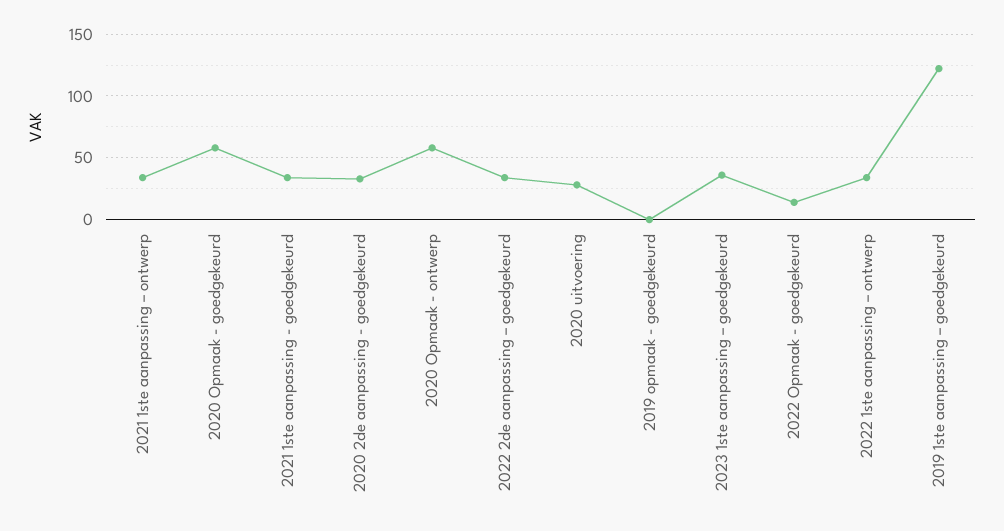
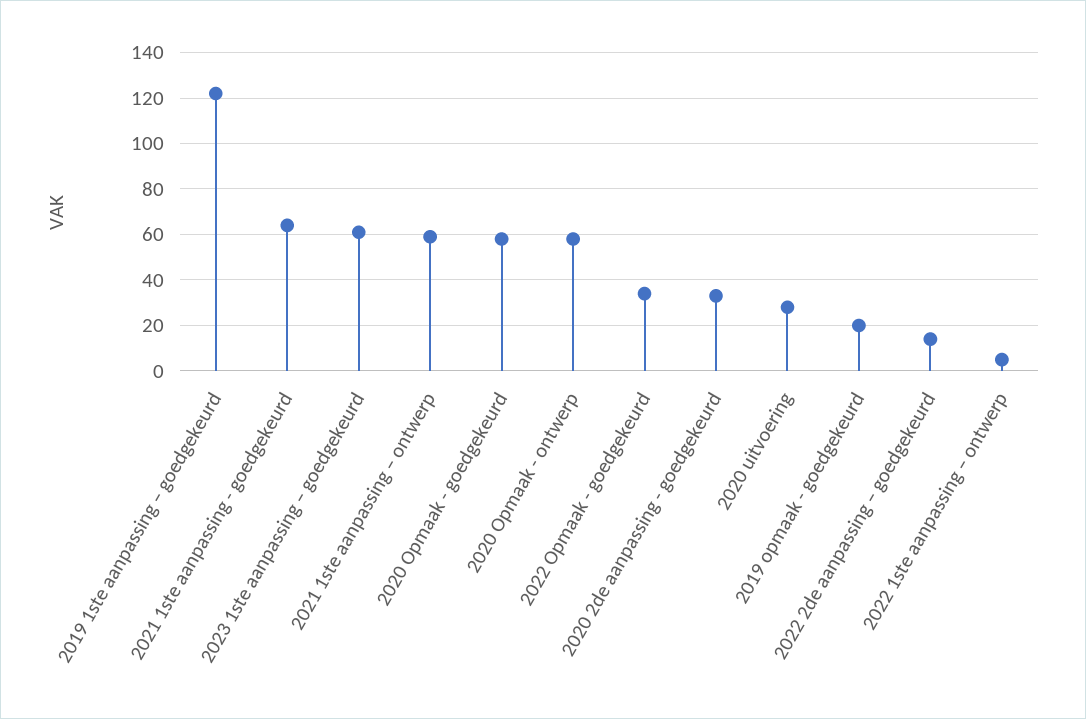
2021 1ste aanpassing – ontwerp: 35 -> 60
2021 1ste aanpassing - goedgekeurd: 35 -> 65
2022 2de aanpassing – goedgekeurd: 35 -> 15
2019 opmaak - goedgekeurd: 0 -> 20
2023 1ste aanpassing – goedgekeurd: 35 -> 60
2022 Opmaak - goedgekeurd: 15 -> 35
2022 1ste aanpassing – ontwerp: 35 -> 5

